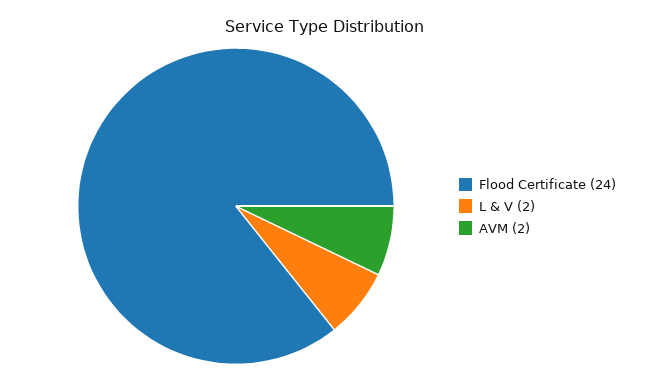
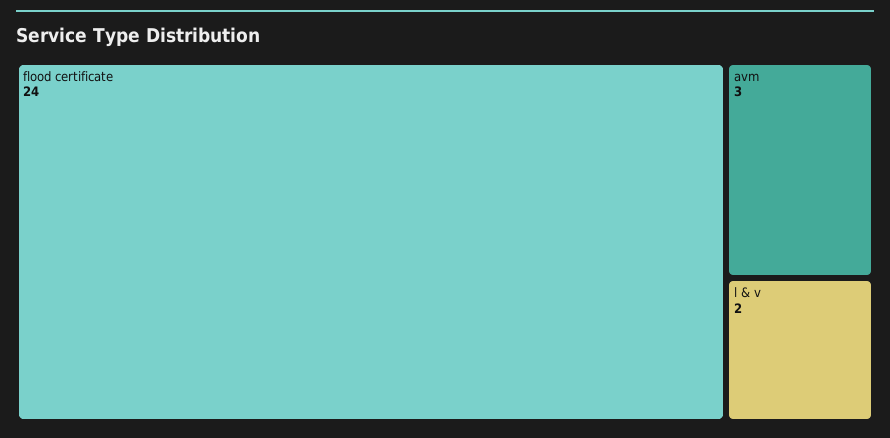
AVM: 2 -> 3

